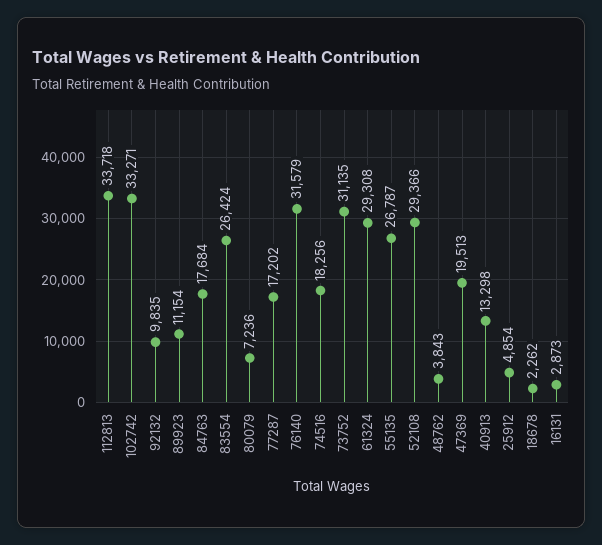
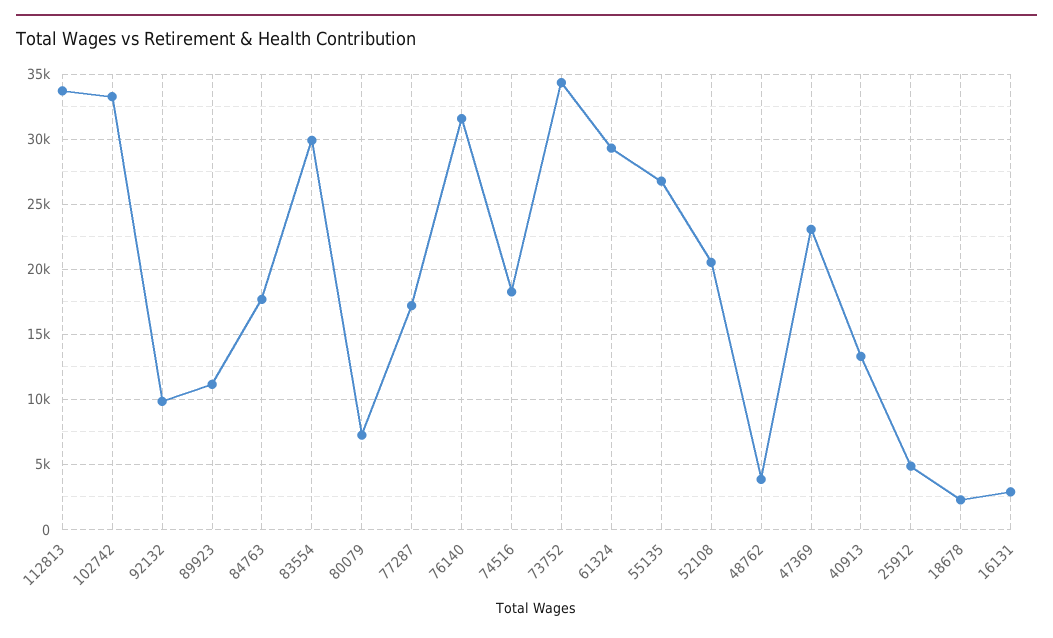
83554: 26424 -> 30000
73752: 31135 -> 34500
52108: 29366 -> 20500
47369: 19513 -> 23000

